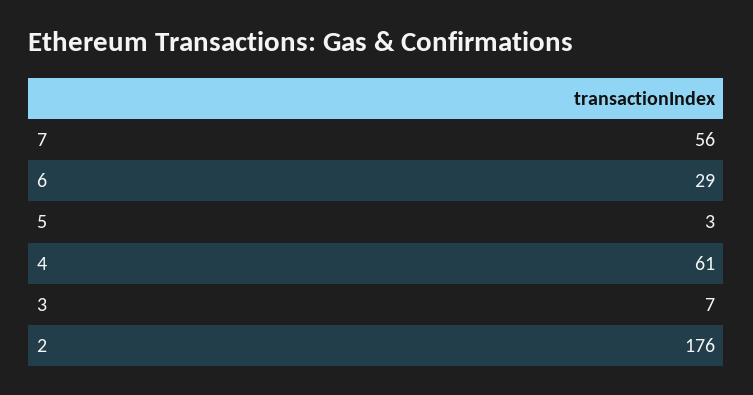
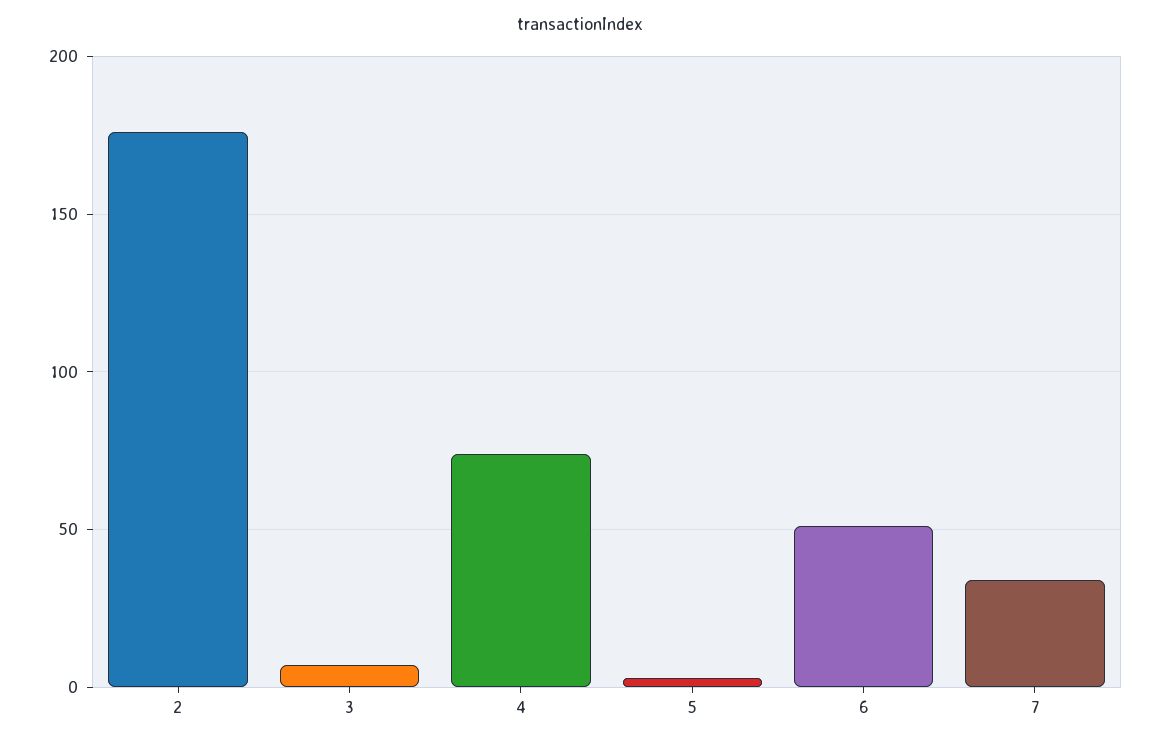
7: 56 -> 35
6: 29 -> 50
4: 61 -> 75

